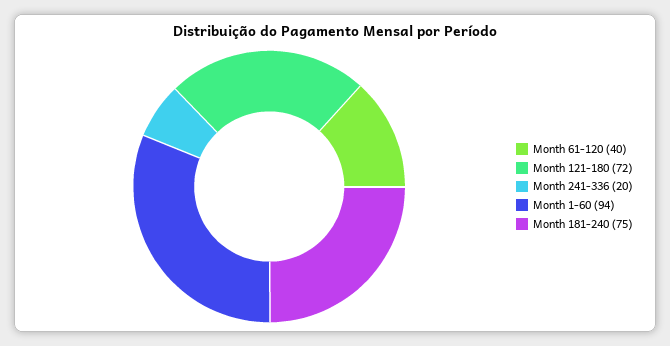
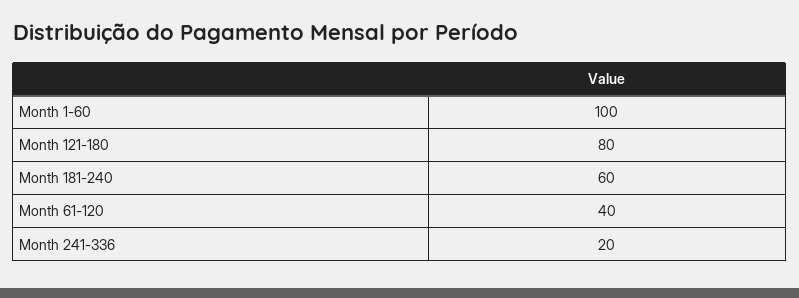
Month 121-180: 72 -> 80
Month 1-60: 94 -> 100
Month 181-240: 75 -> 60

